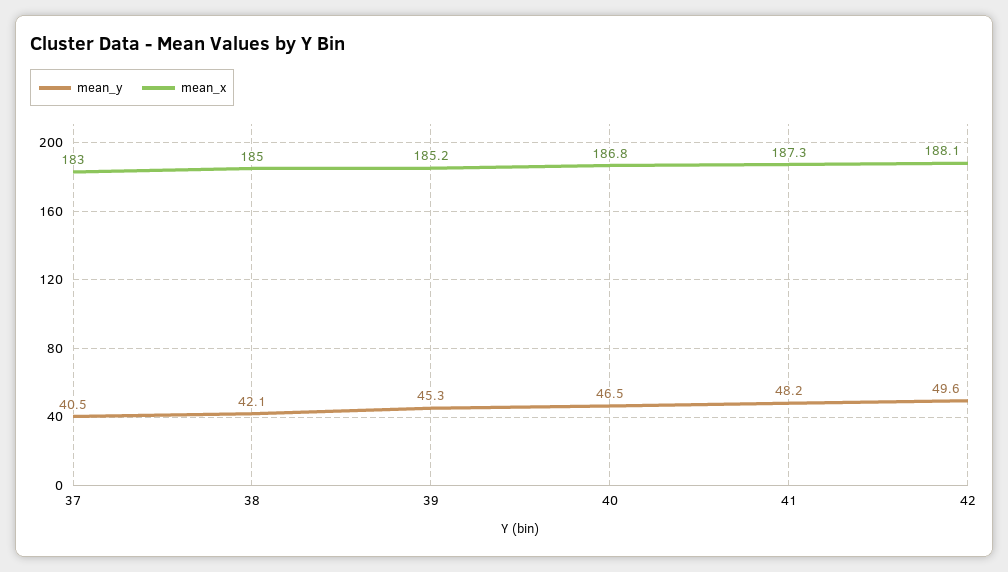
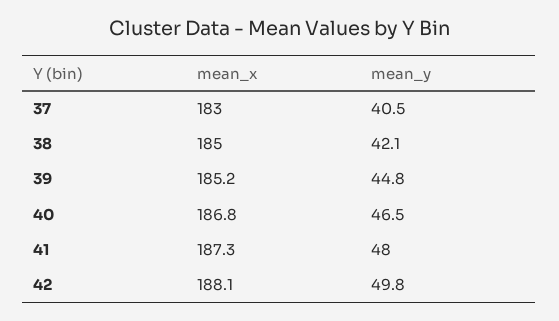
mean_y, 39: 45.3 -> 44.8
mean_y, 41: 48.2 -> 48
mean_y, 42: 49.6 -> 49.8

